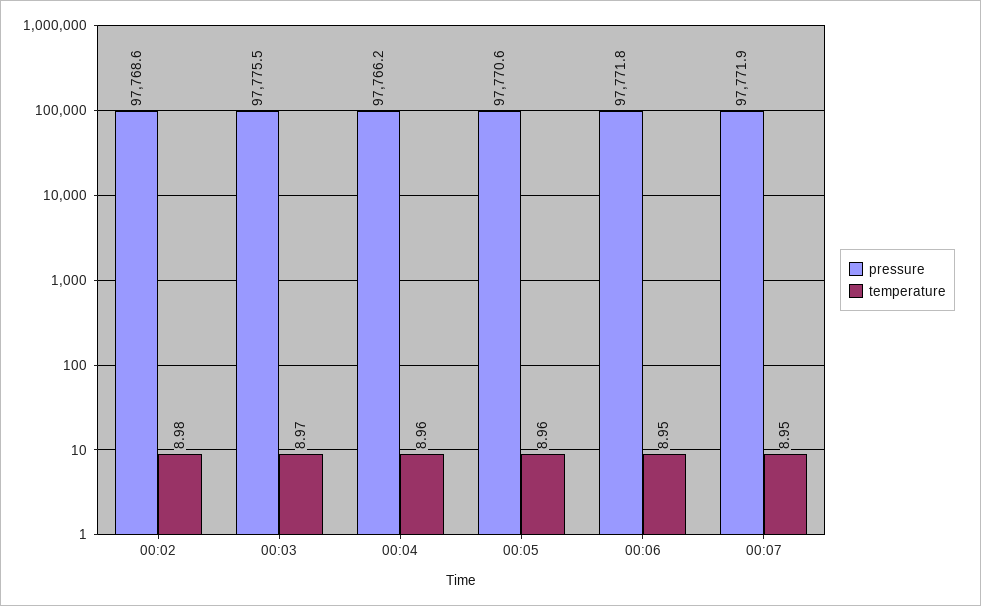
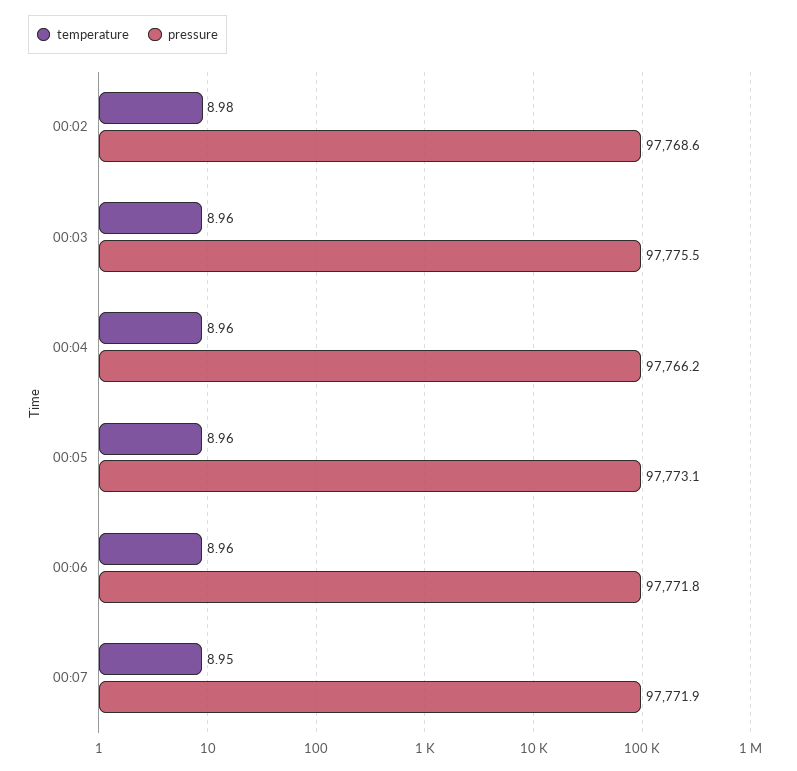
temperature, 00:03: 8.97 -> 8.96
pressure, 00:05: 97770.6 -> 97773.1
temperature, 00:06: 8.95 -> 8.96

